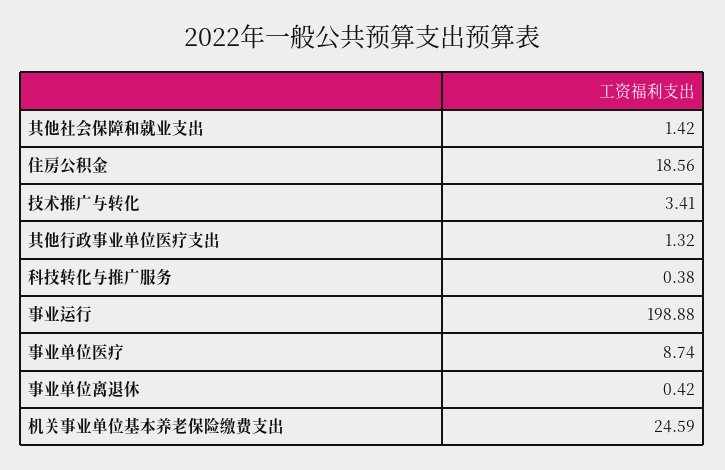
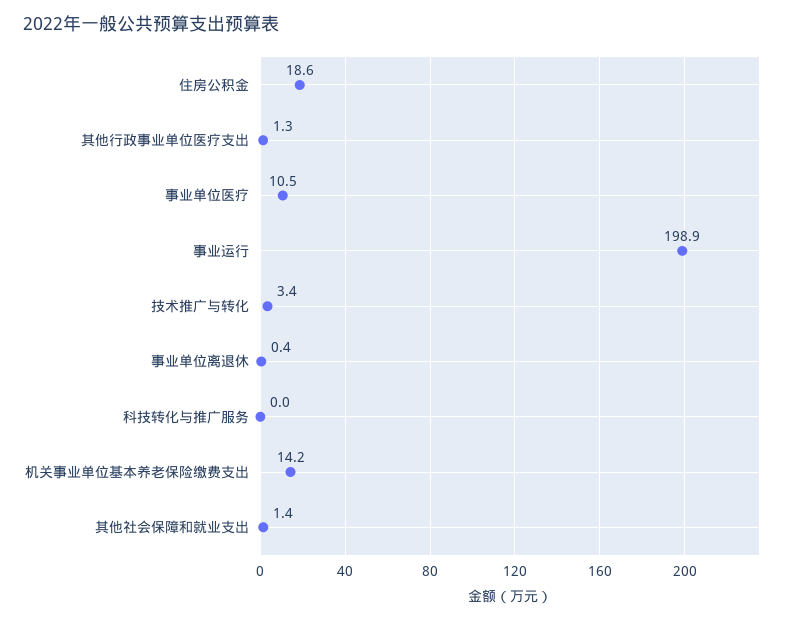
科技转化与推广服务: 0.38 -> 0
事业单位医疗: 8.74 -> 10.5
机关事业单位基本养老保险缴费支出: 24.59 -> 14.2

